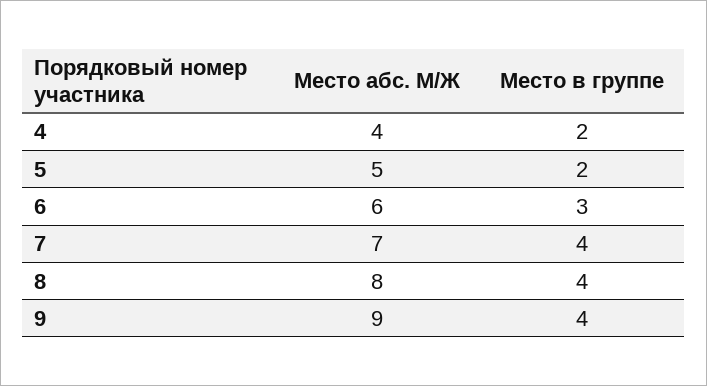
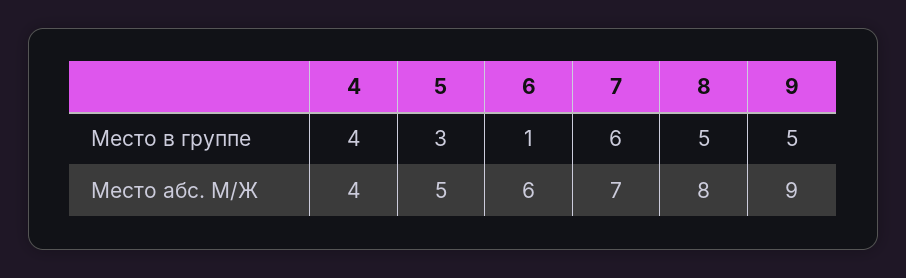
Место в группе, 4: 2 -> 4
Место в группе, 5: 2 -> 3
Место в группе, 6: 3 -> 1
Место в группе, 7: 4 -> 6
Место в группе, 8: 4 -> 5
Место в группе, 9: 4 -> 5

